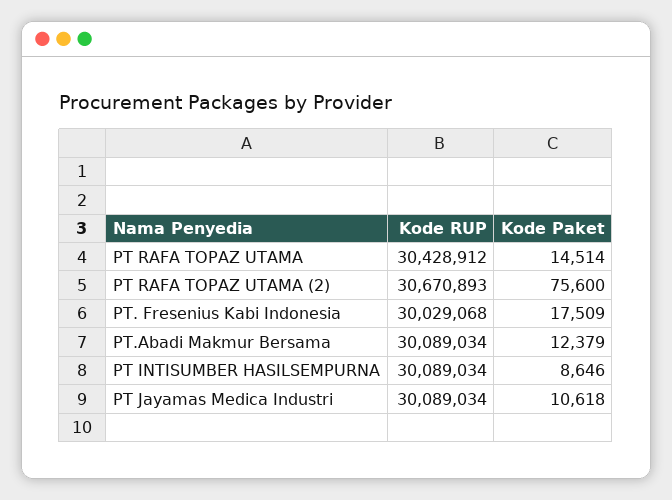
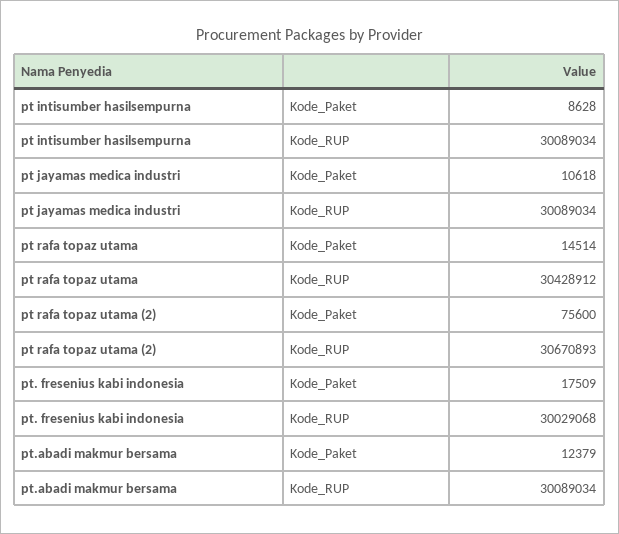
Kode Paket, PT INTISUMBER HASILSEMPURNA: 8646 -> 8628

